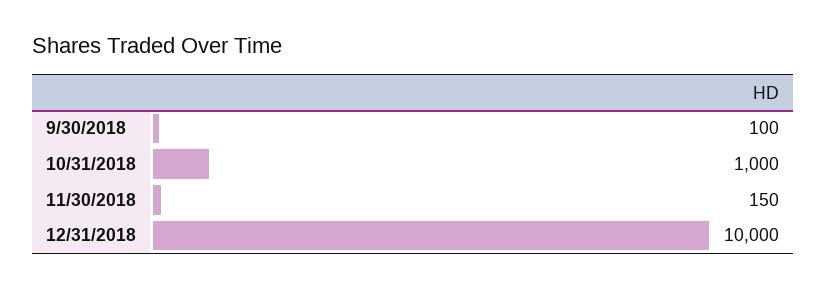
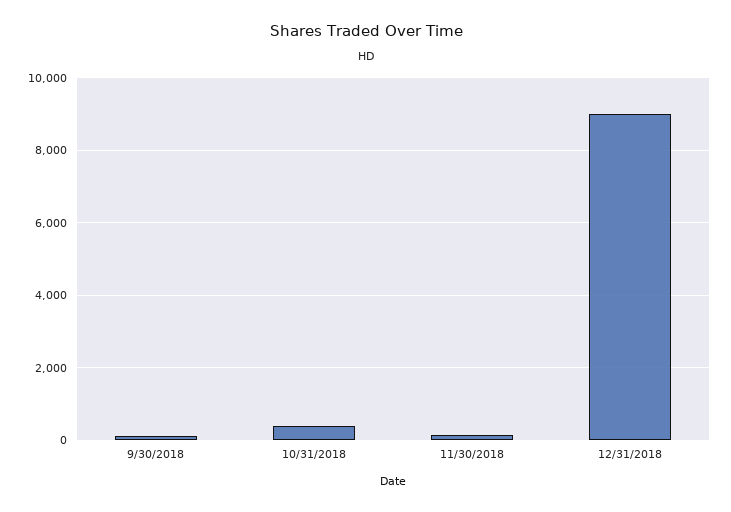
10/31/2018: 1000 -> 400
12/31/2018: 10000 -> 9000

